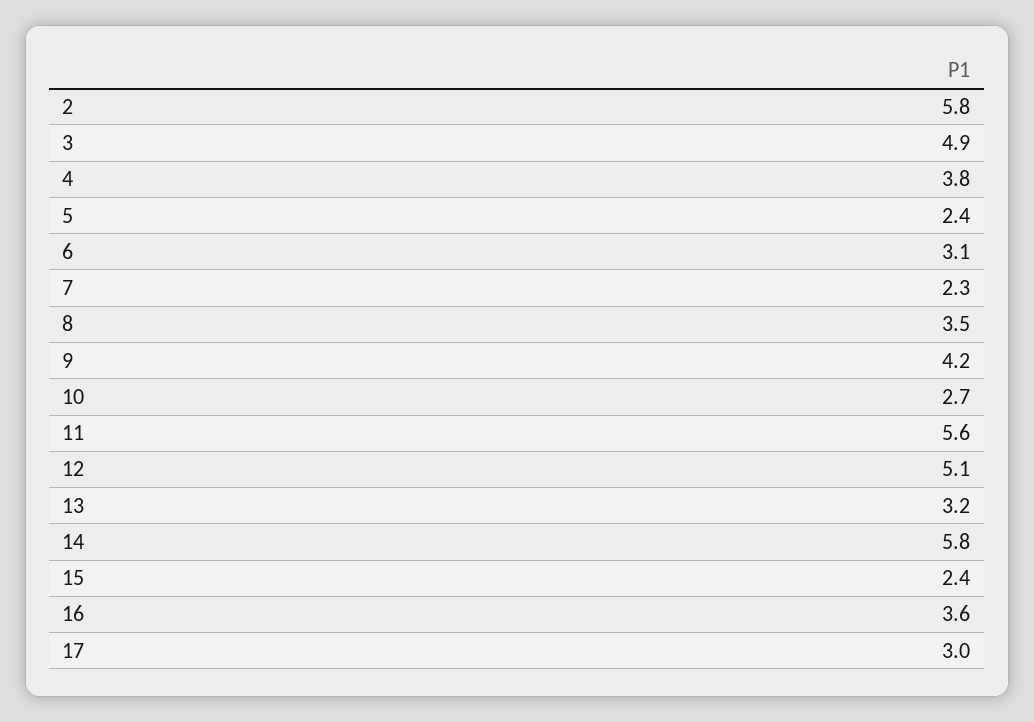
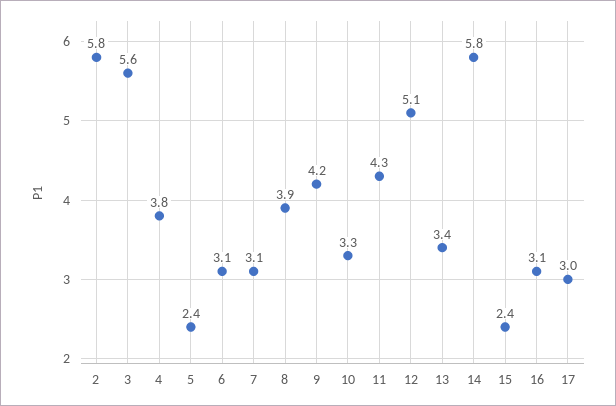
3: 4.9 -> 5.6
7: 2.3 -> 3.1
8: 3.5 -> 3.9
10: 2.7 -> 3.3
11: 5.6 -> 4.3
13: 3.2 -> 3.4
16: 3.6 -> 3.1

